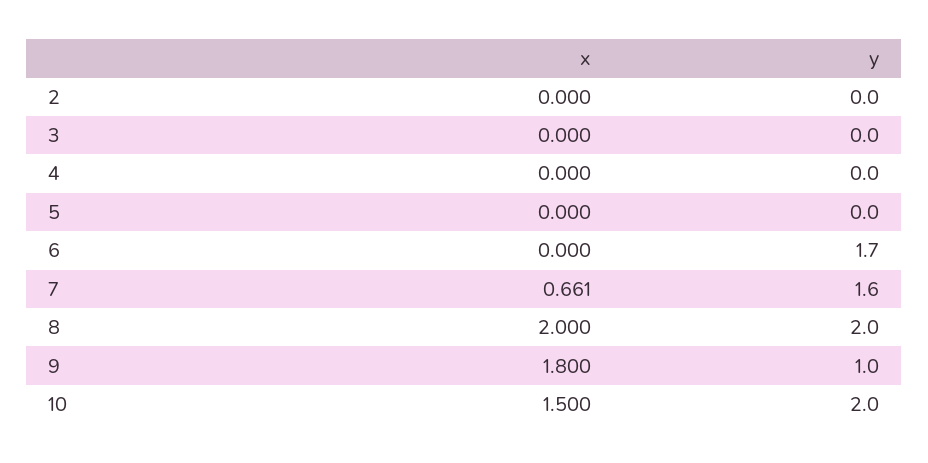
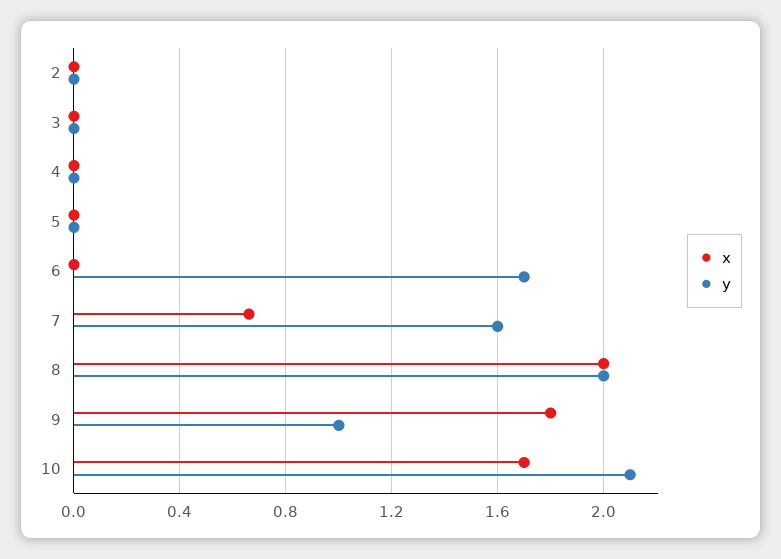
x, 10: 1.5 -> 1.7
y, 10: 2 -> 2.1

